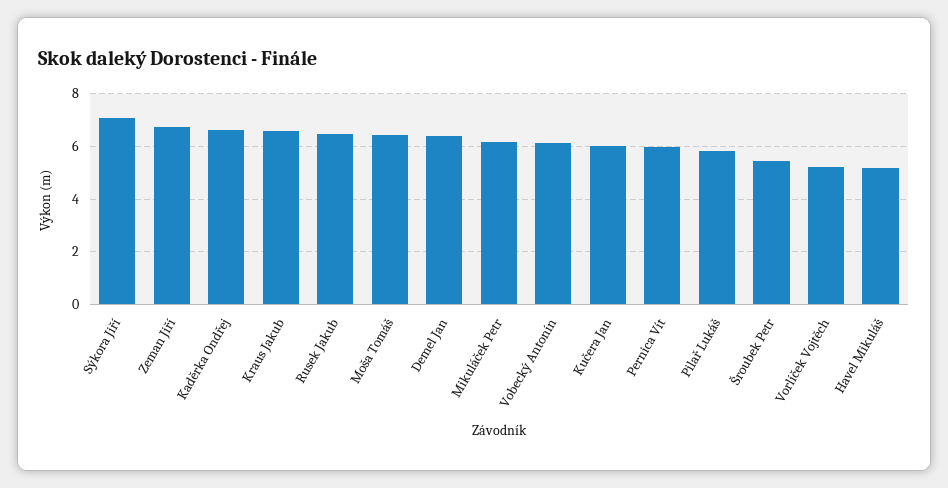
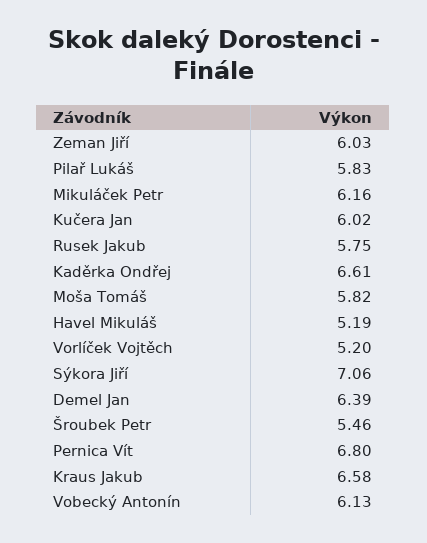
Zeman Jiří: 6.75 -> 6.03
Rusek Jakub: 6.5 -> 5.75
Moša Tomáš: 6.5 -> 5.82
Pernica Vít: 6 -> 6.8

